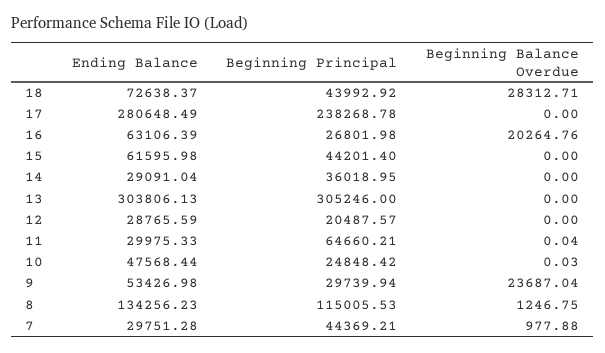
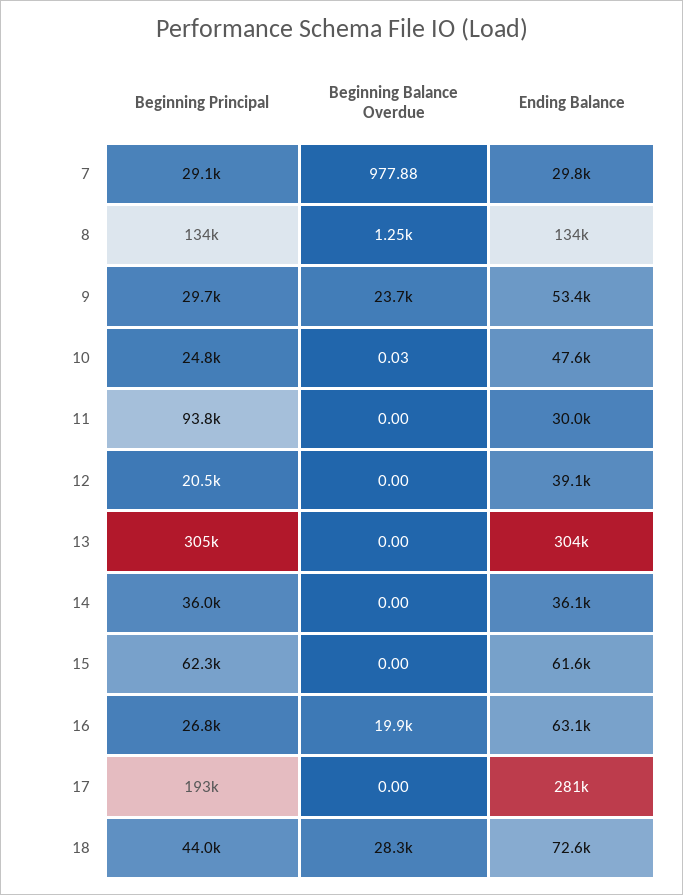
Beginning Principal, 17: 238268.78 -> 193000
Beginning Balance Overdue, 16: 20264.76 -> 19900
Beginning Principal, 15: 44201.4 -> 62300
Ending Balance, 14: 29091.04 -> 36100
Ending Balance, 12: 28765.59 -> 39100
Beginning Principal, 11: 64660.21 -> 93800
Beginning Balance Overdue, 11: 0.04 -> 0
Beginning Principal, 8: 115005.53 -> 134000
Beginning Principal, 7: 44369.21 -> 29100

